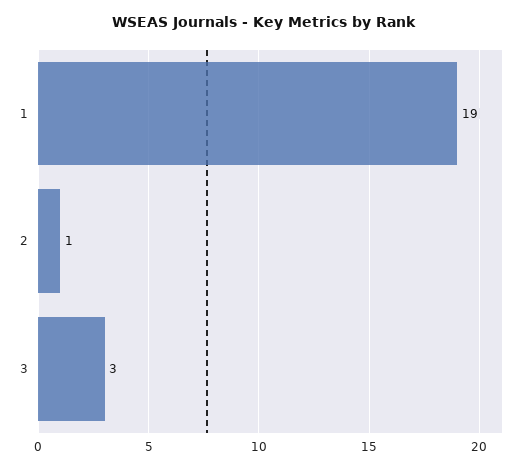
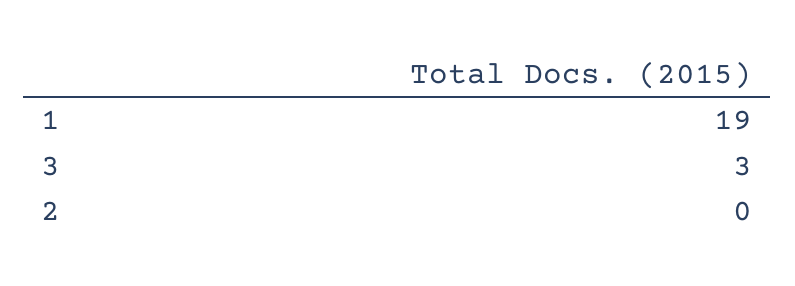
2: 1 -> 0

